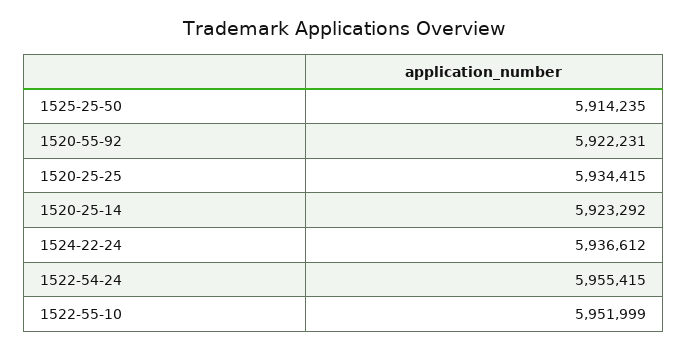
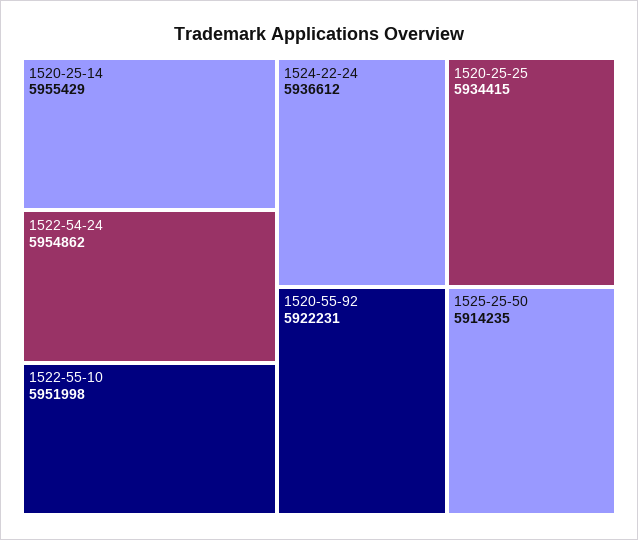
1520-25-14: 5923292 -> 5955429
1522-54-24: 5955415 -> 5954862
1522-55-10: 5951999 -> 5951998

